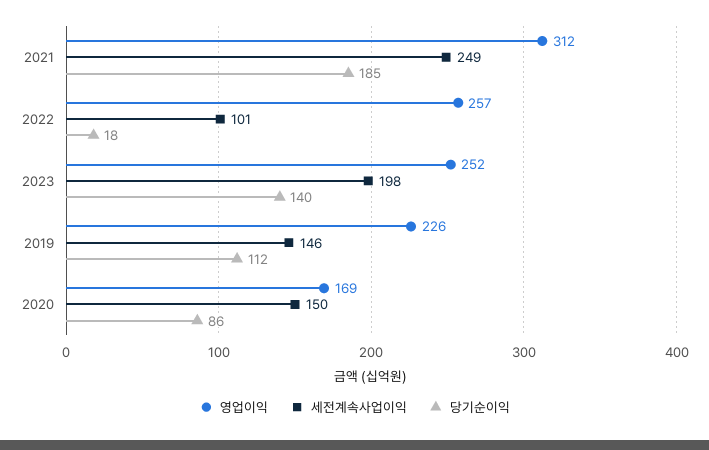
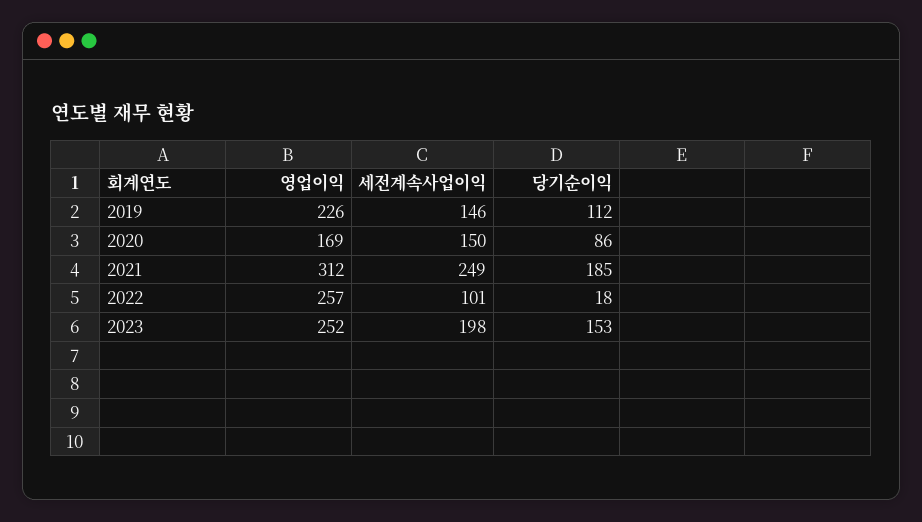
당기순이익, 2023: 140 -> 153

